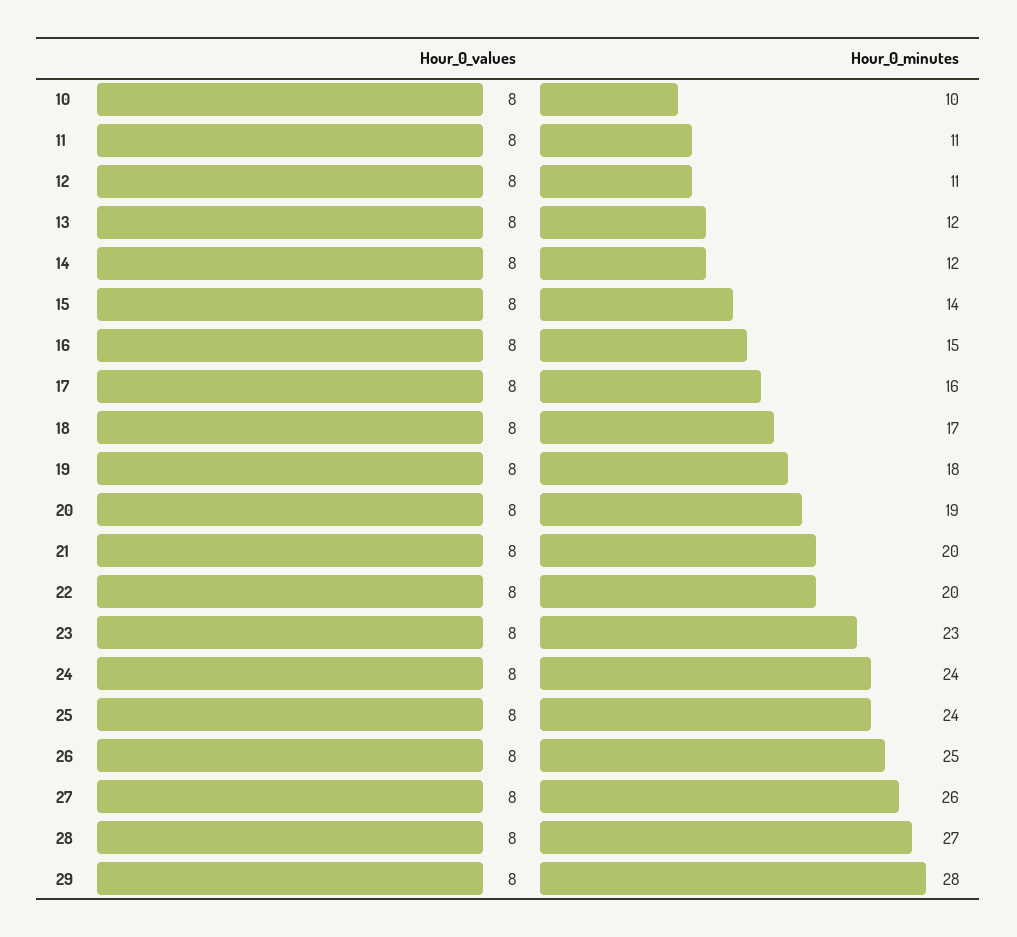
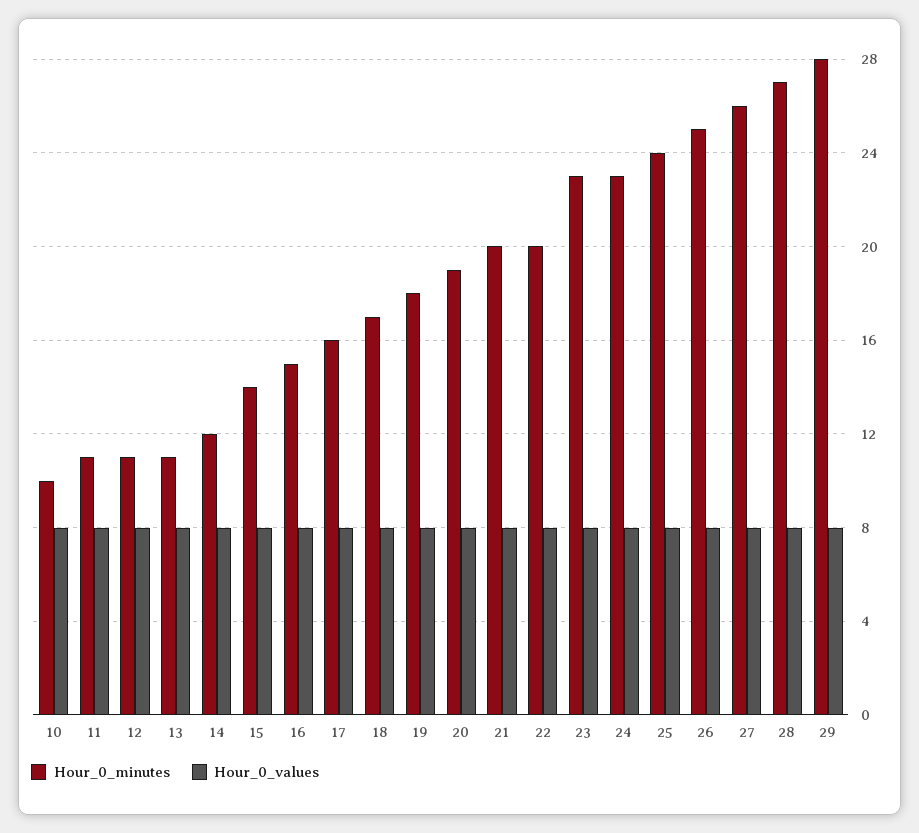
Hour_0_minutes, 13: 12 -> 11
Hour_0_minutes, 24: 24 -> 23

